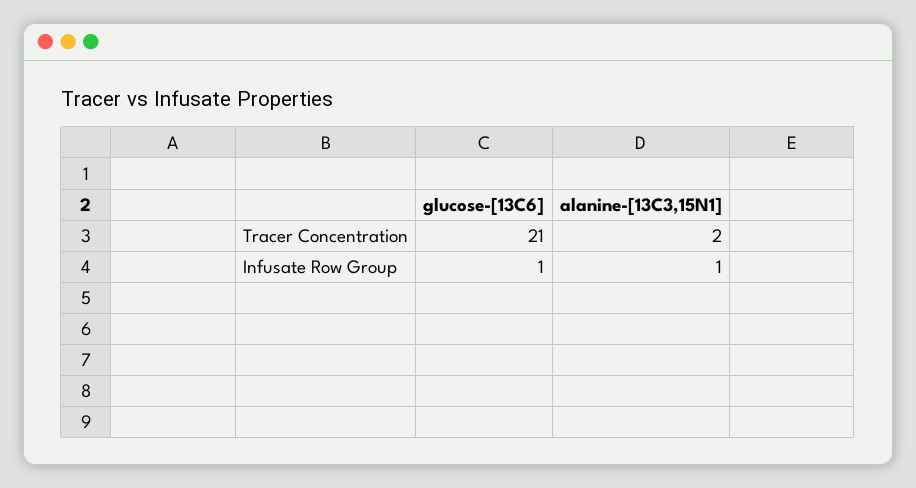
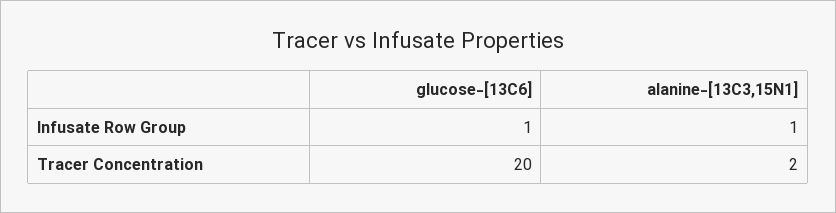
glucose-[13C6], Tracer Concentration: 21 -> 20

